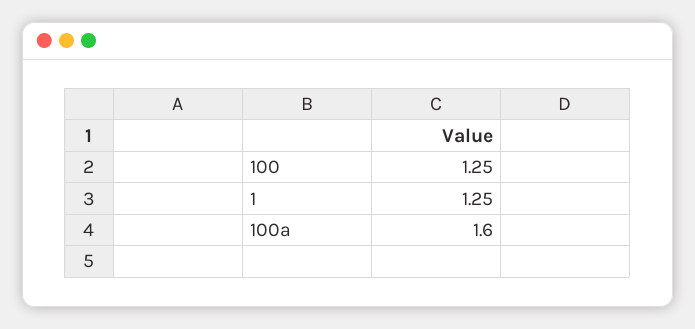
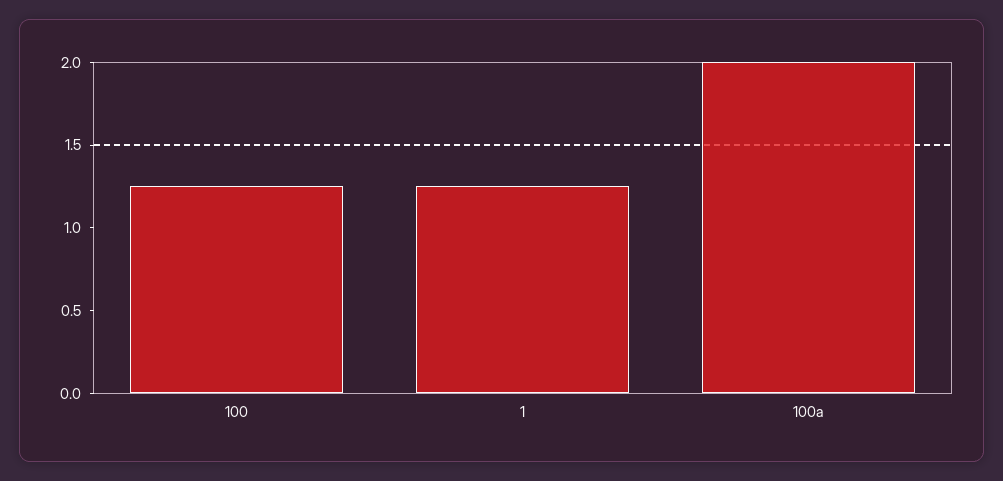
100a: 1.6 -> 2

